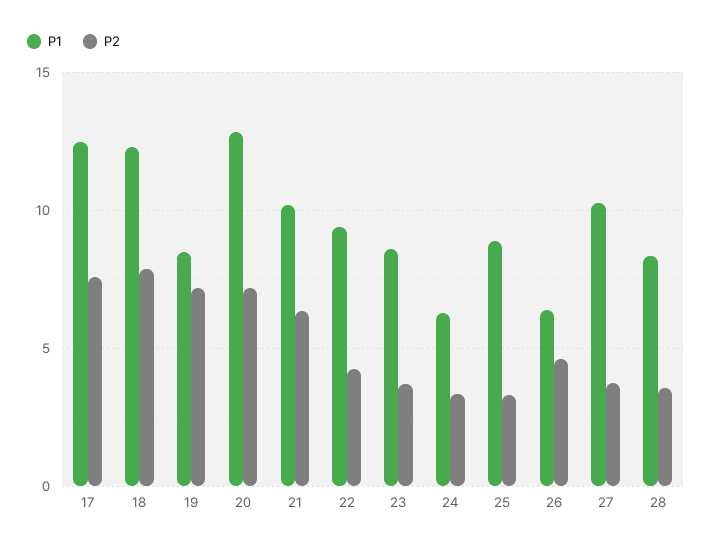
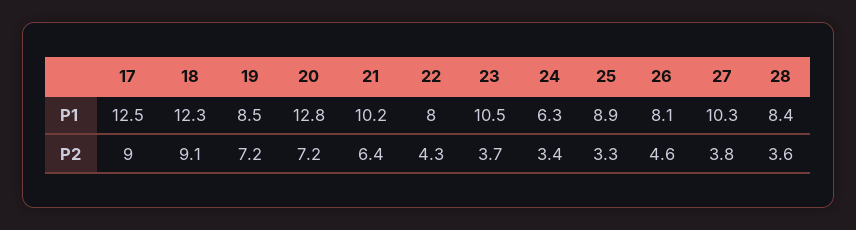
P2, 17: 7.5 -> 9
P2, 18: 8 -> 9.1
P1, 22: 9.5 -> 8
P1, 23: 8.5 -> 10.5
P1, 26: 6.5 -> 8.1

